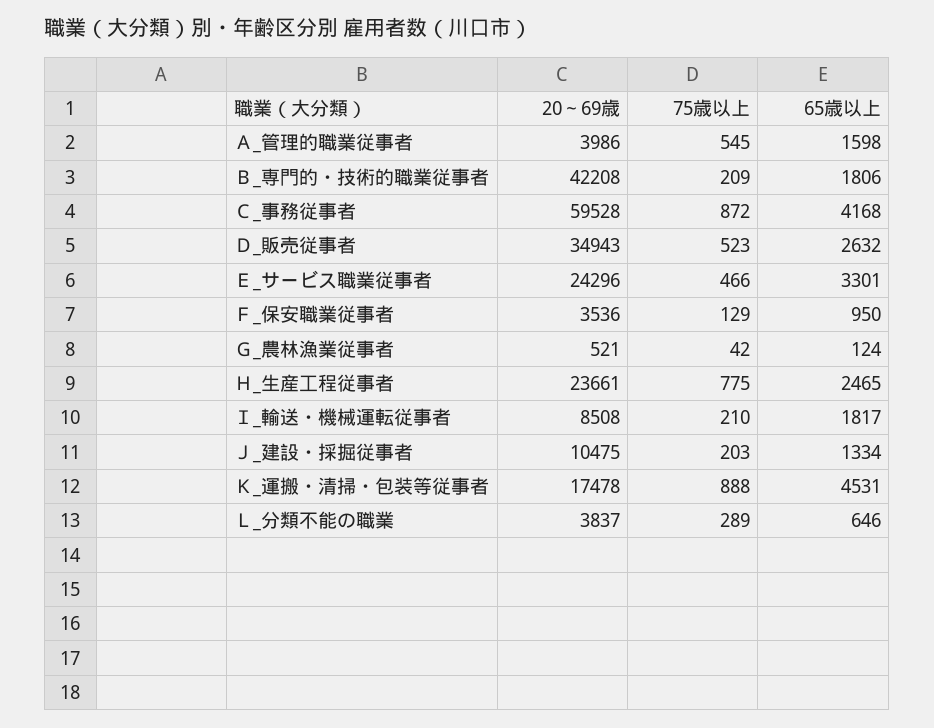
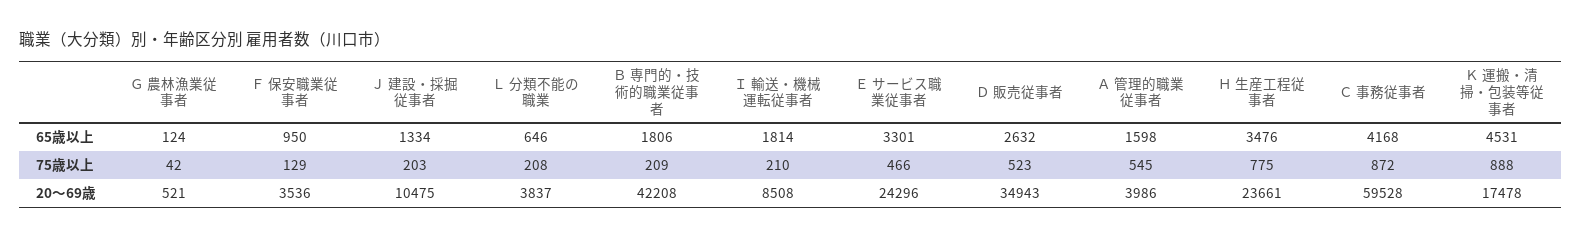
65歳以上, Ｈ_生産工程従事者: 2465 -> 3476
65歳以上, Ｉ_輸送・機械運転従事者: 1817 -> 1814
75歳以上, Ｌ_分類不能の職業: 289 -> 208

